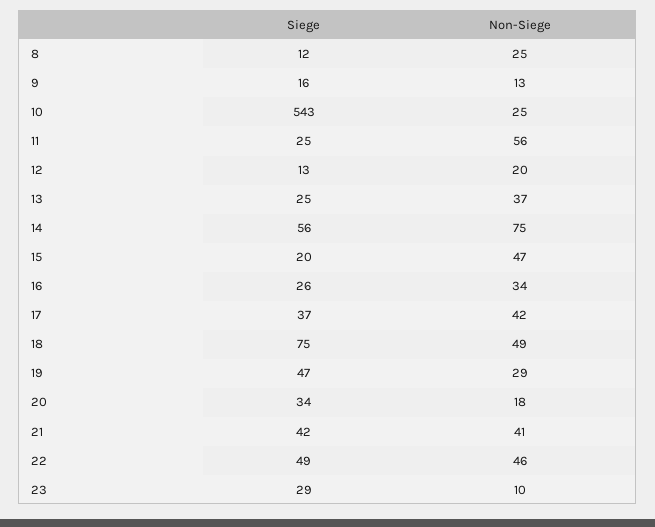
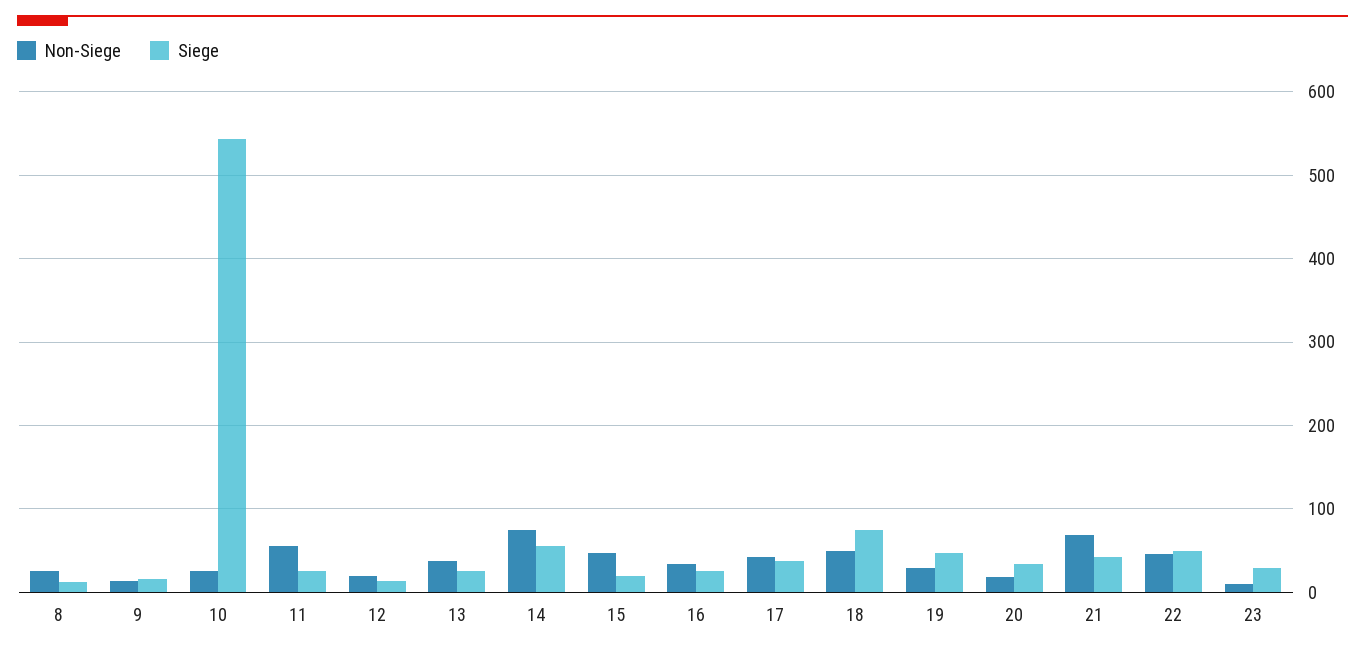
Non-Siege, 21: 41 -> 70

